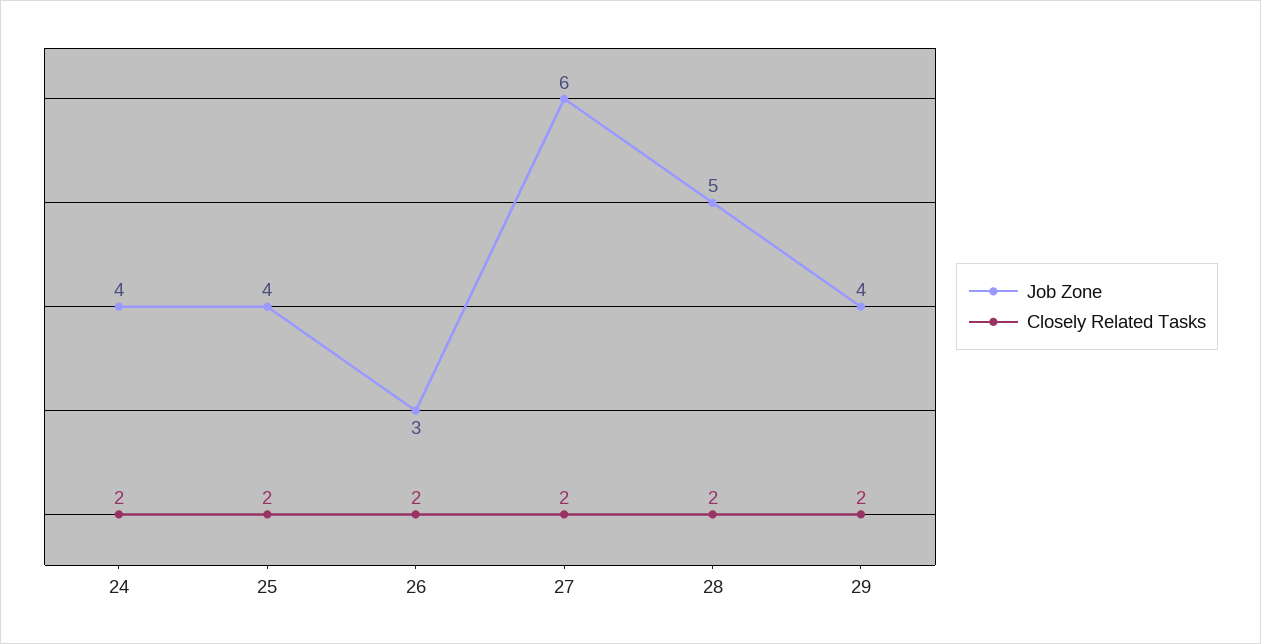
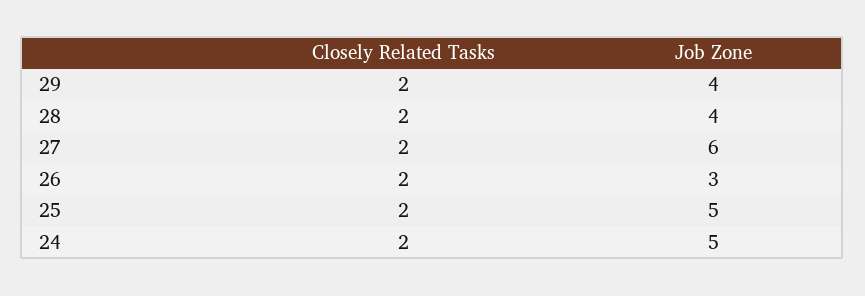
Job Zone, 24: 4 -> 5
Job Zone, 25: 4 -> 5
Job Zone, 28: 5 -> 4

